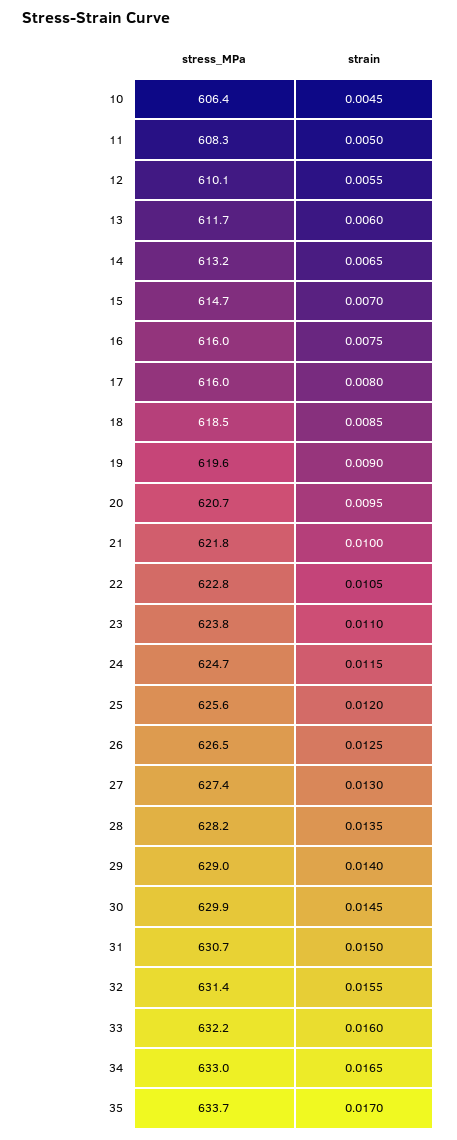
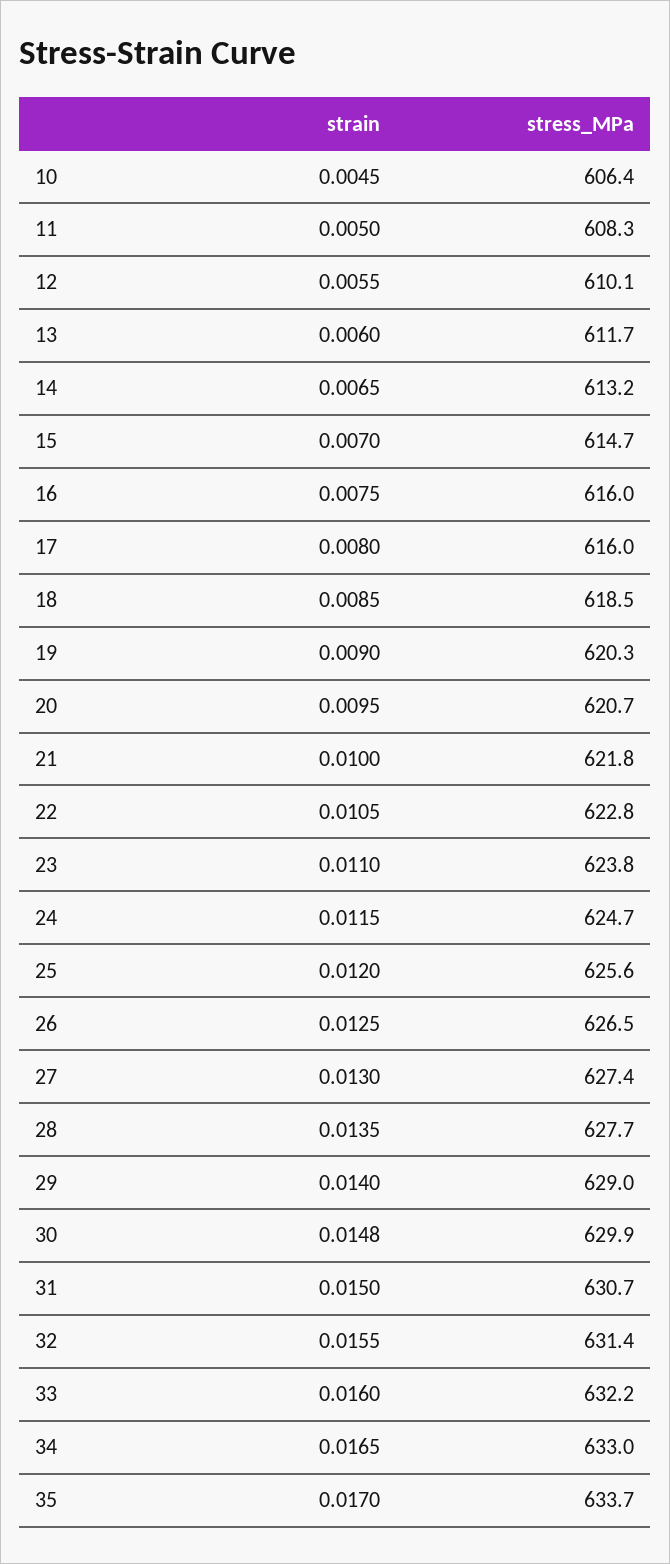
stress_MPa, 19: 619.6 -> 620.3
stress_MPa, 28: 628.2 -> 627.7
strain, 30: 0.0145 -> 0.0148

